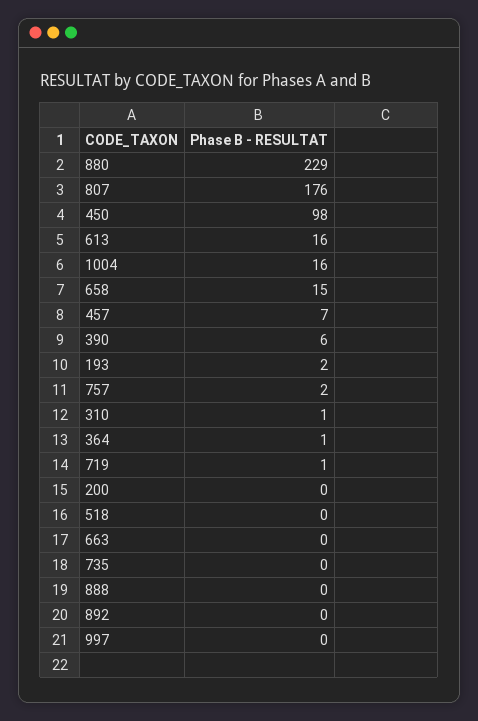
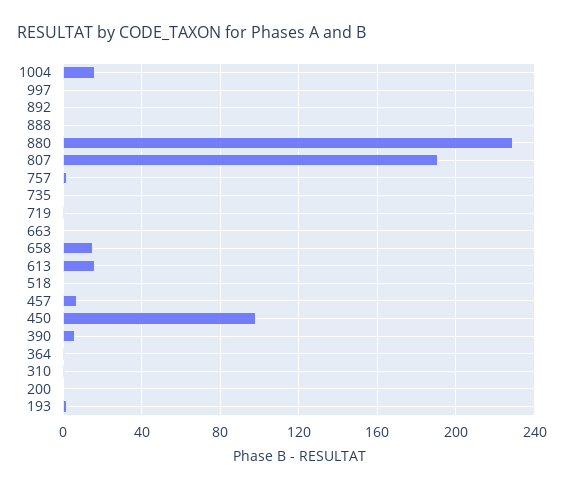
807: 176 -> 190

